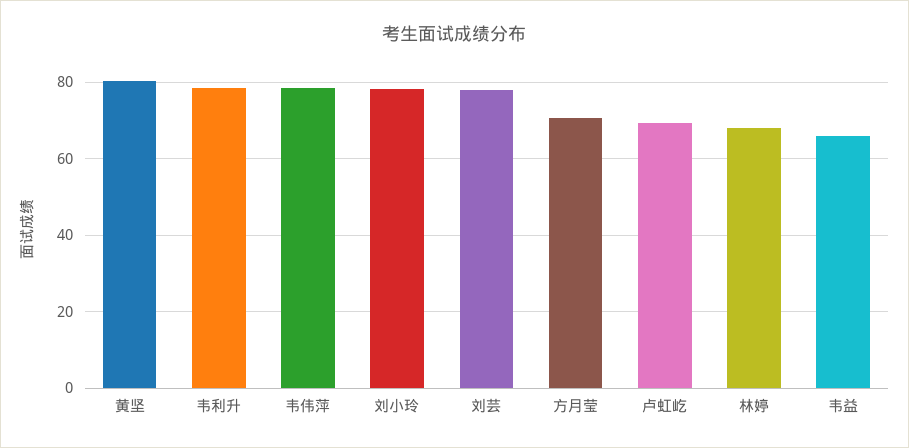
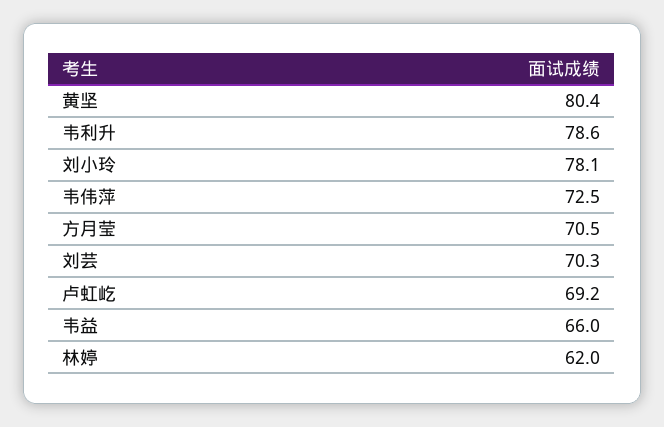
韦伟萍: 78 -> 72.5
刘芸: 78 -> 70.3
林婷: 68 -> 62

